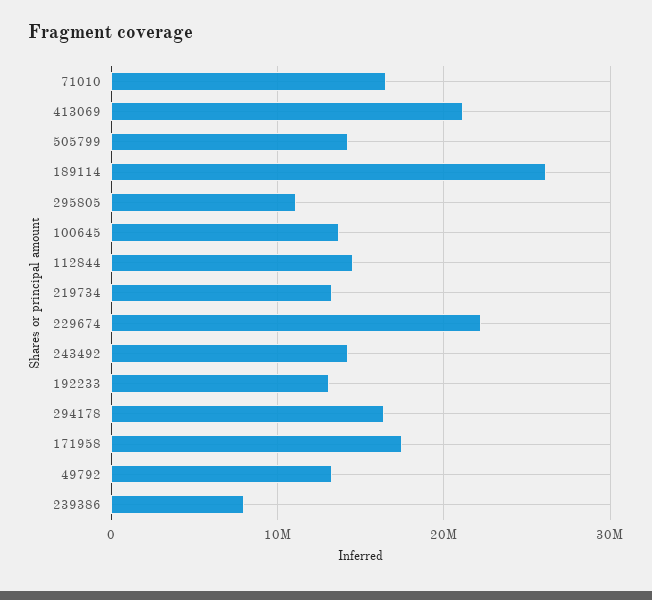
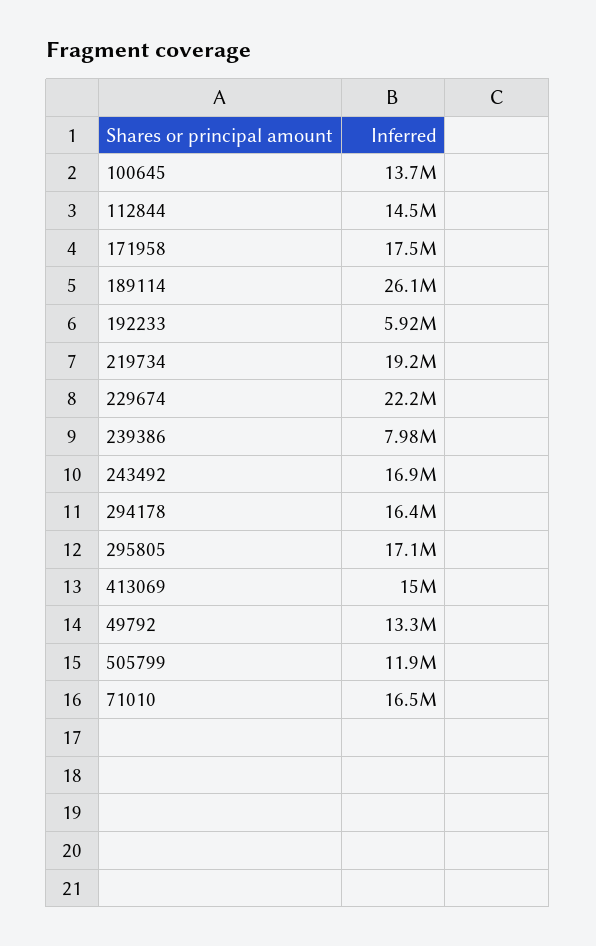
413069: 21000000 -> 15000000
505799: 14000000 -> 11900000
295805: 11000000 -> 17100000
219734: 13000000 -> 19200000
243492: 14000000 -> 16900000
192233: 13000000 -> 5920000

